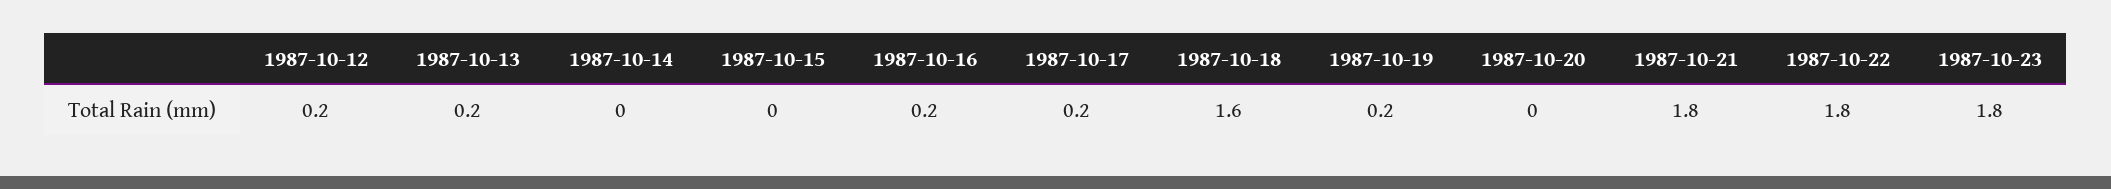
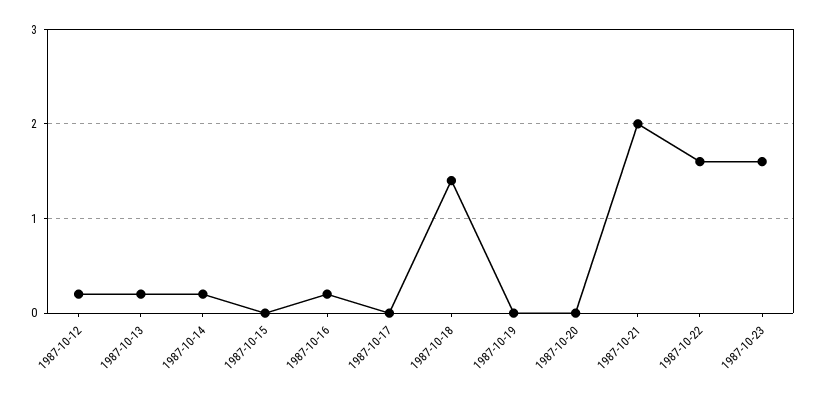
1987-10-14: 0 -> 0.2
1987-10-17: 0.2 -> 0
1987-10-18: 1.6 -> 1.4
1987-10-19: 0.2 -> 0
1987-10-21: 1.8 -> 2
1987-10-22: 1.8 -> 1.6
1987-10-23: 1.8 -> 1.6

